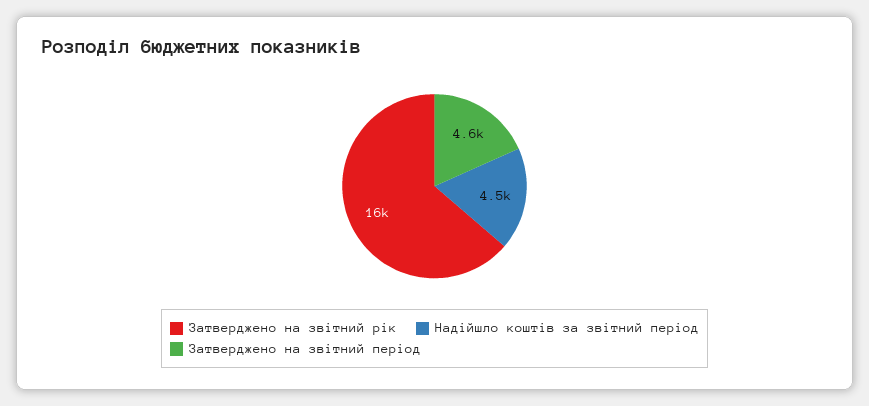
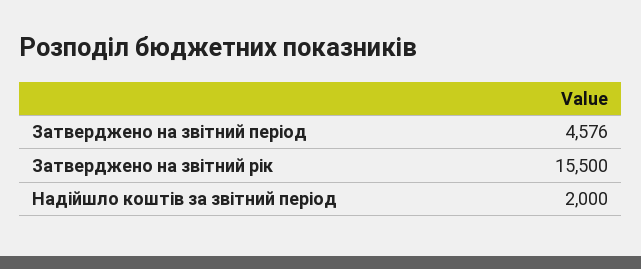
Надійшло коштів за звітний період: 4500 -> 2000

